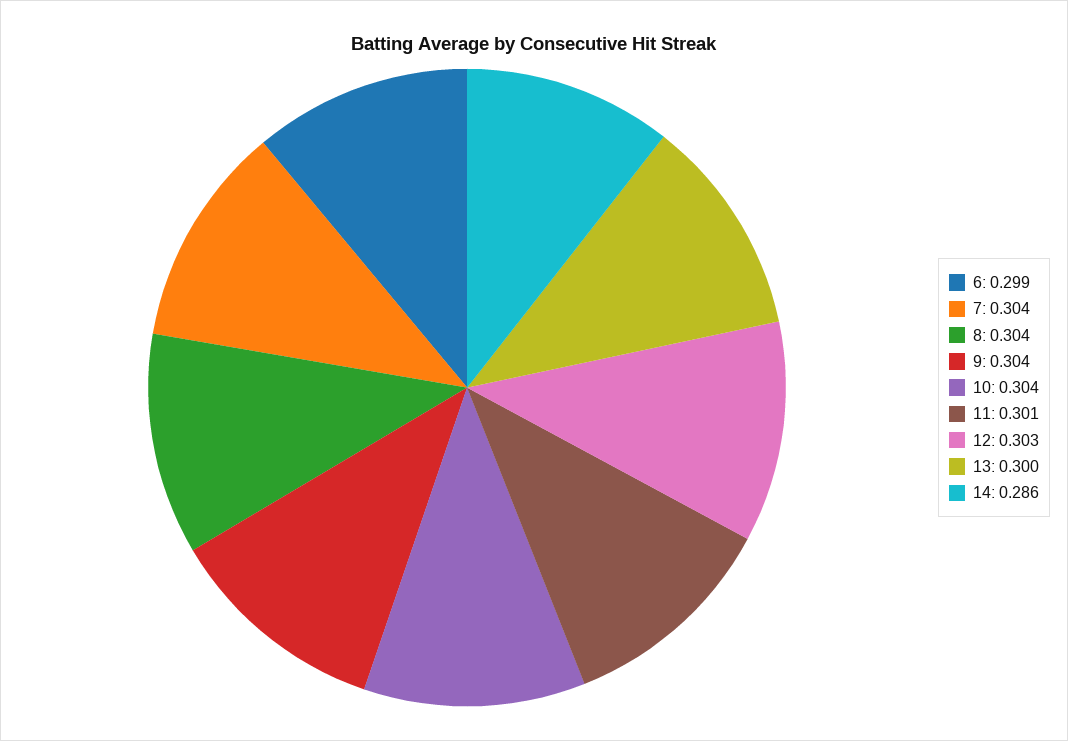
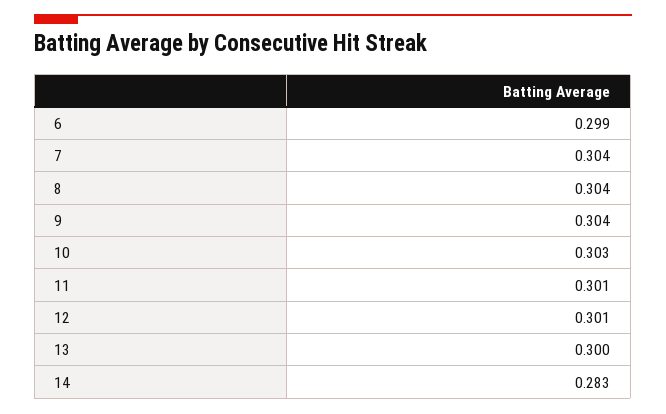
10: 0.304 -> 0.303
12: 0.303 -> 0.301
14: 0.286 -> 0.283

